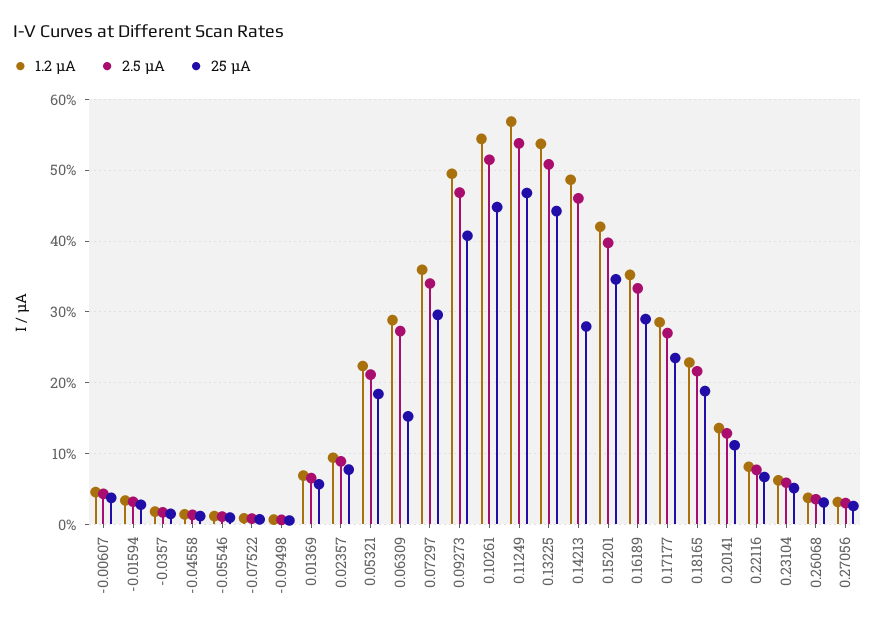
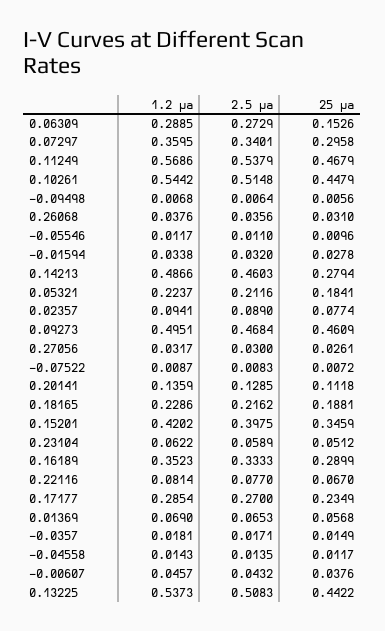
25 µA, 0.09273: 0.41 -> 0.4609

